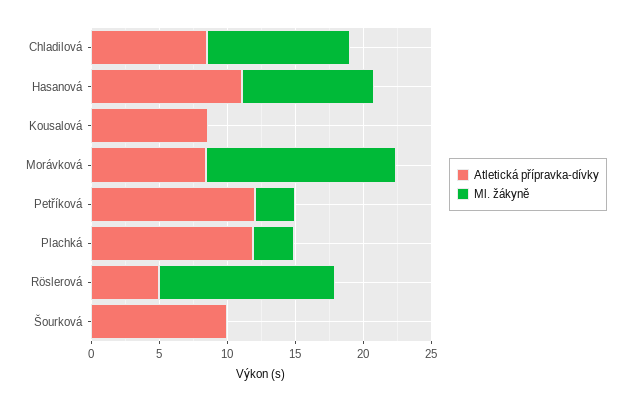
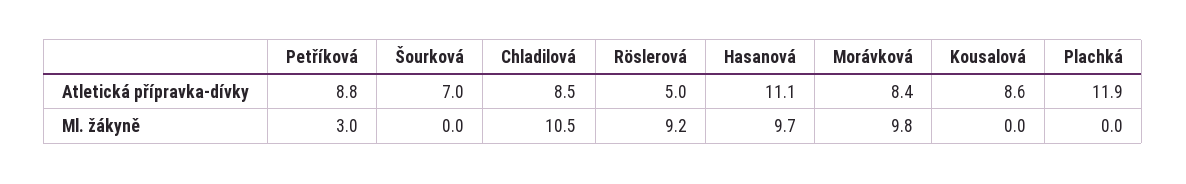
Ml. žákyně, Morávková: 14 -> 9.8
Atletická přípravka-dívky, Petříková: 12 -> 8.8
Ml. žákyně, Plachká: 3 -> 0
Ml. žákyně, Röslerová: 13 -> 9.2
Atletická přípravka-dívky, Šourková: 10 -> 7

